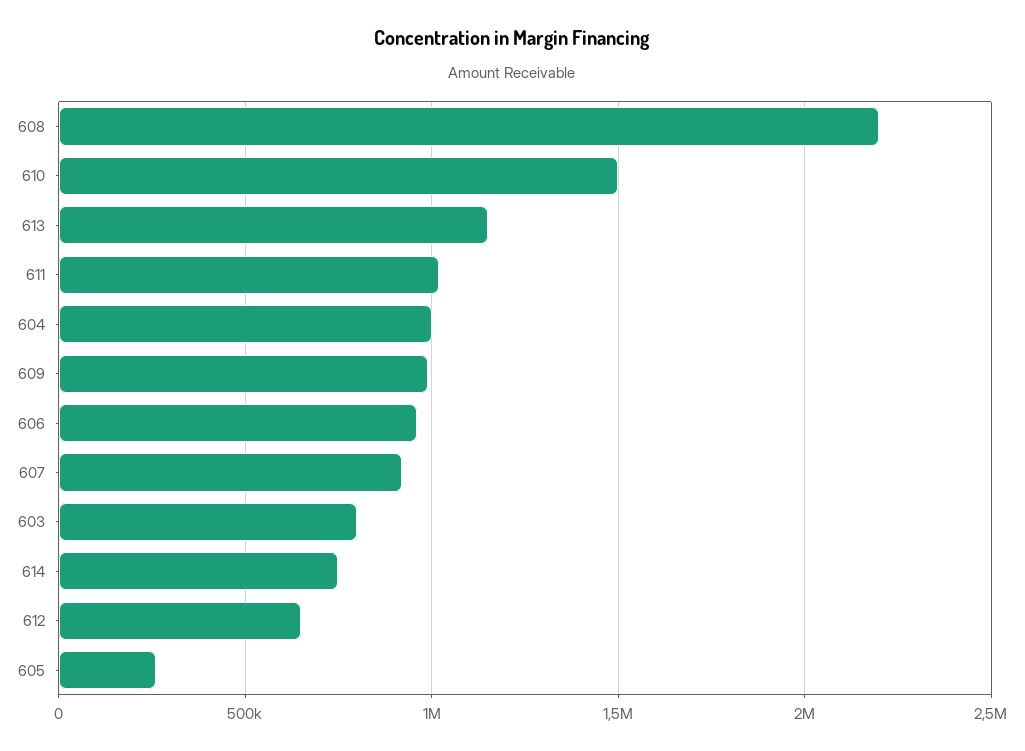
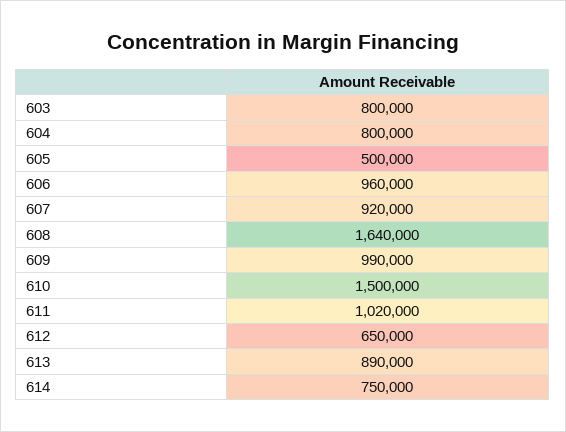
608: 2200000 -> 1640000
613: 1150000 -> 890000
604: 1000000 -> 800000
605: 250000 -> 500000

